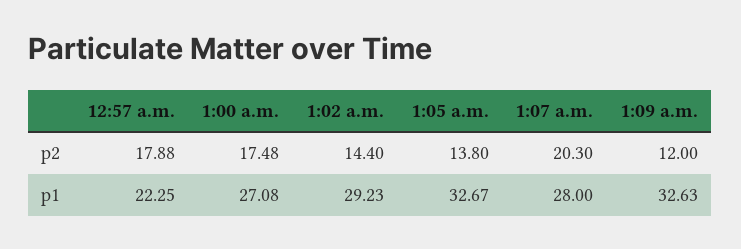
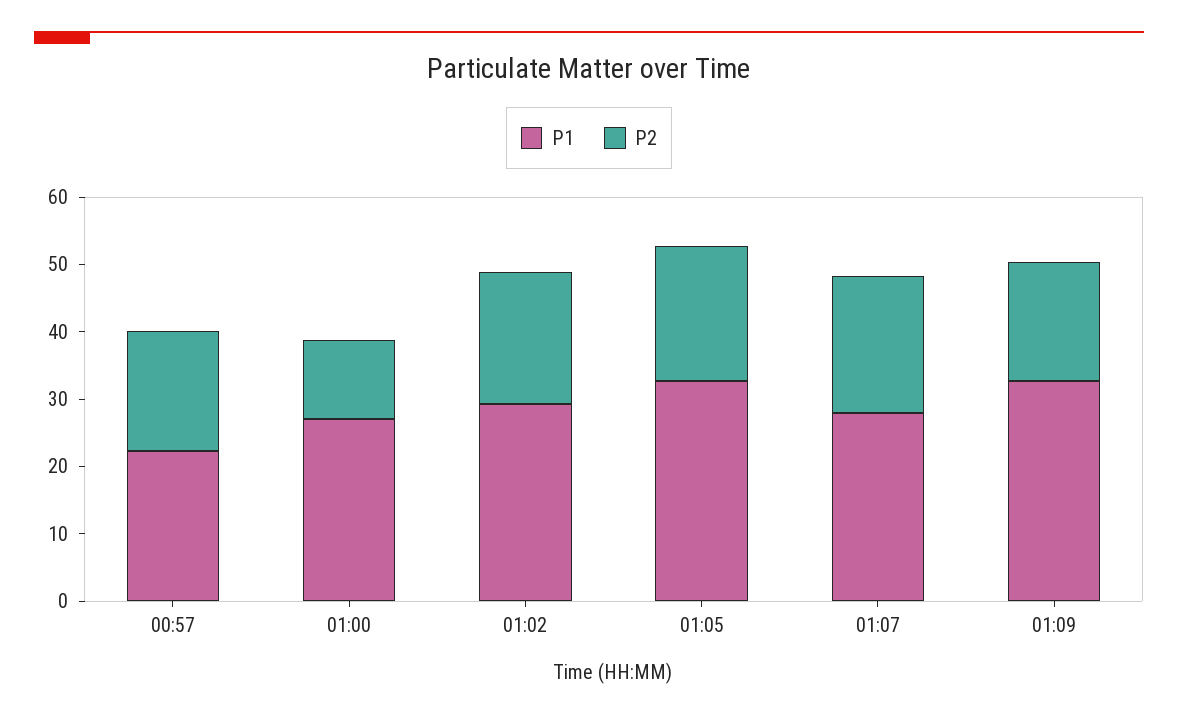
p2, 1:00 a.m.: 17.48 -> 12
p2, 1:02 a.m.: 14.4 -> 20
p2, 1:05 a.m.: 13.8 -> 20
p2, 1:09 a.m.: 12 -> 18

